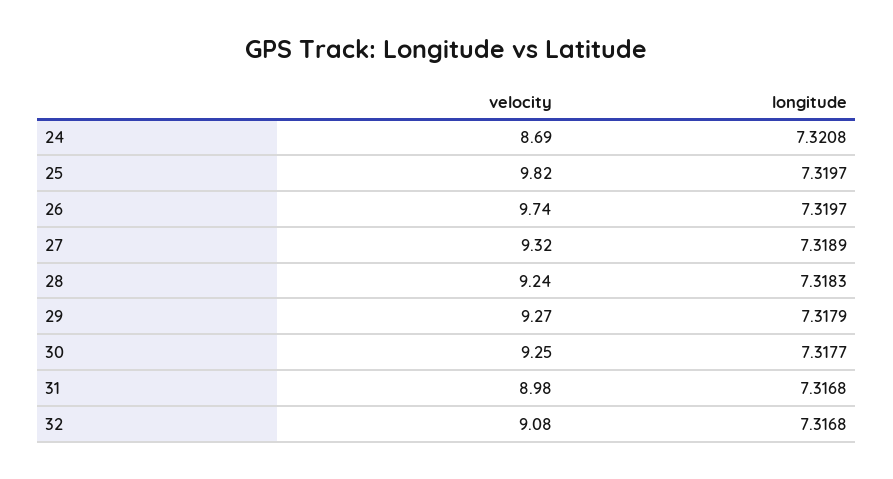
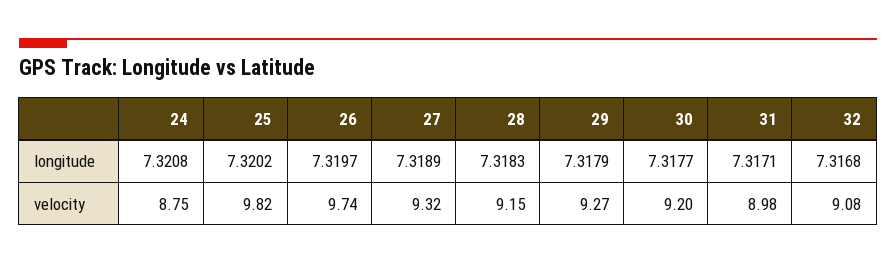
velocity, 24: 8.69 -> 8.75
longitude, 25: 7.3197 -> 7.3202
velocity, 28: 9.24 -> 9.15
velocity, 30: 9.25 -> 9.2
longitude, 31: 7.3168 -> 7.3171

